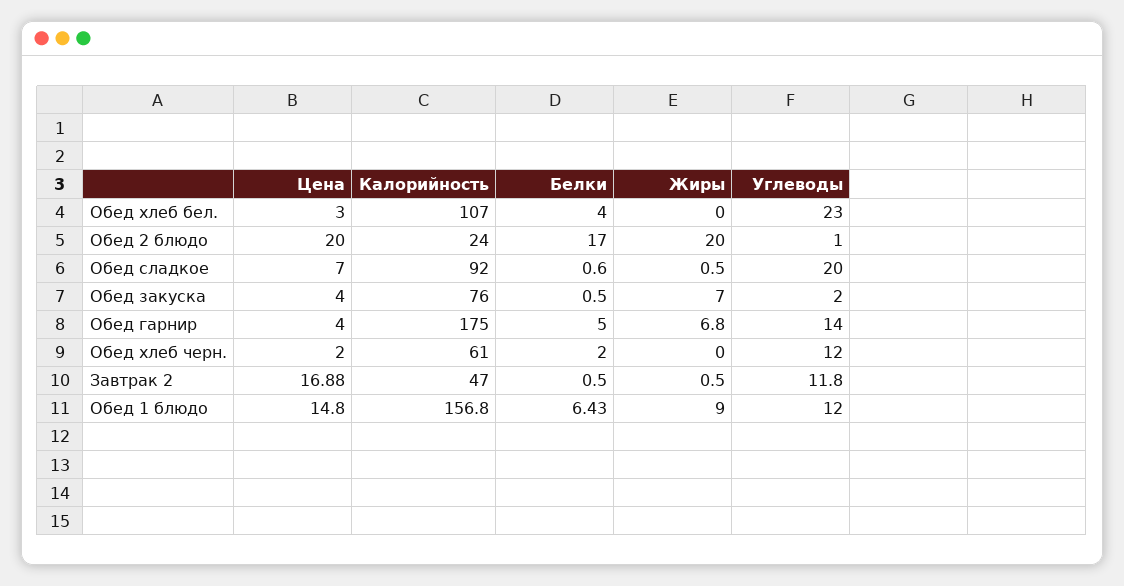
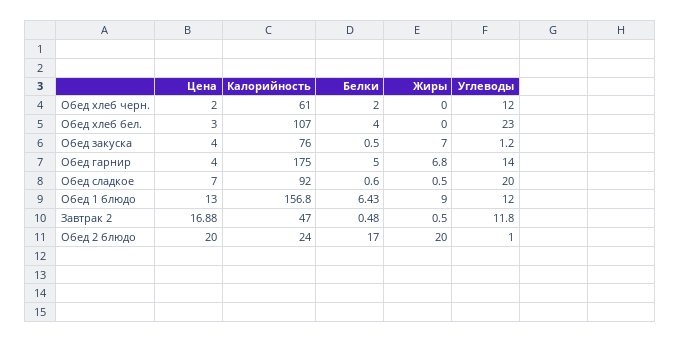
Углеводы, Обед закуска: 2 -> 1.2
Белки, Завтрак 2: 0.5 -> 0.48
Цена, Обед 1 блюдо: 14.8 -> 13

